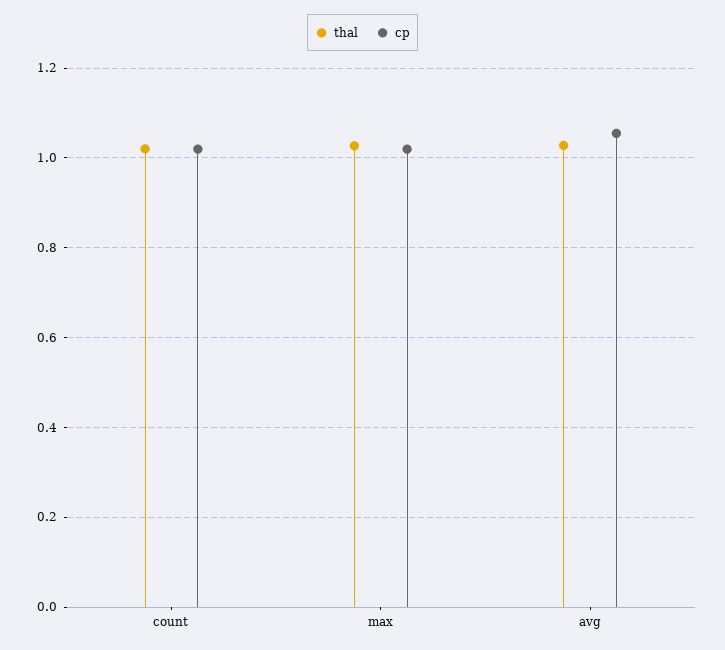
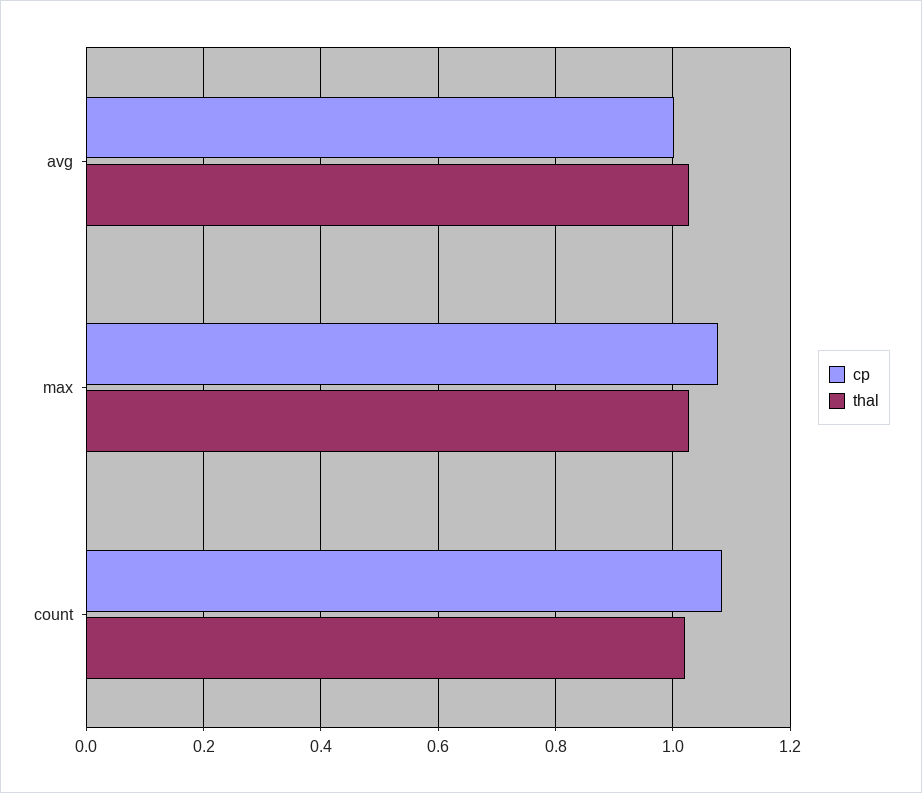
cp, count: 1.02 -> 1.08
cp, max: 1.02 -> 1.08
cp, avg: 1.06 -> 1

